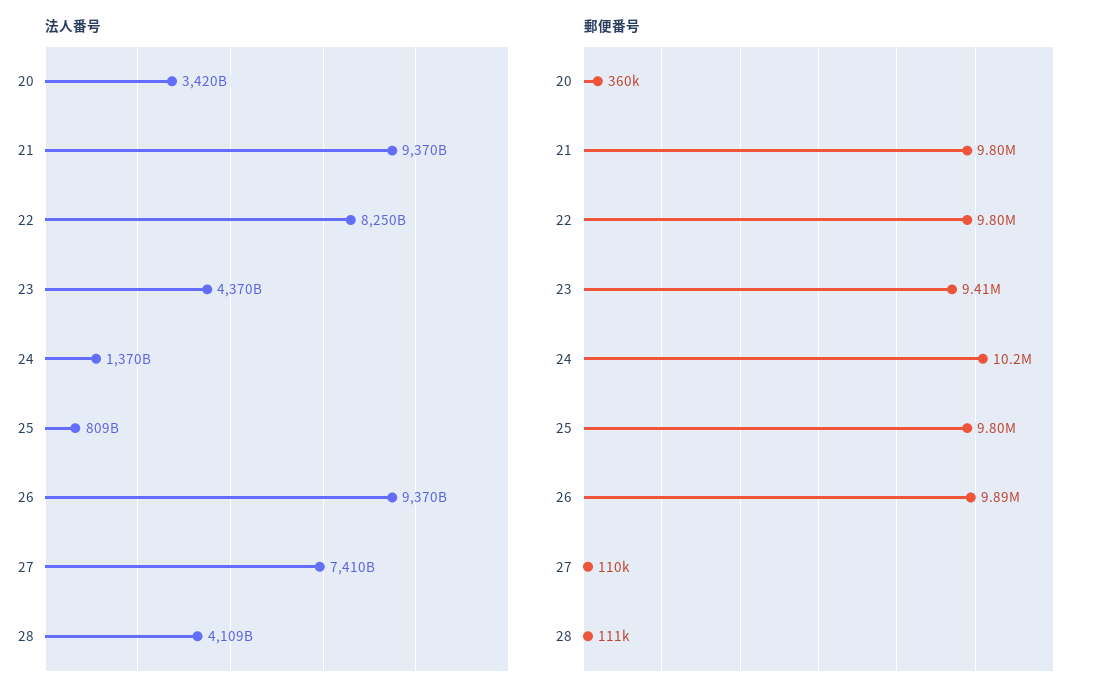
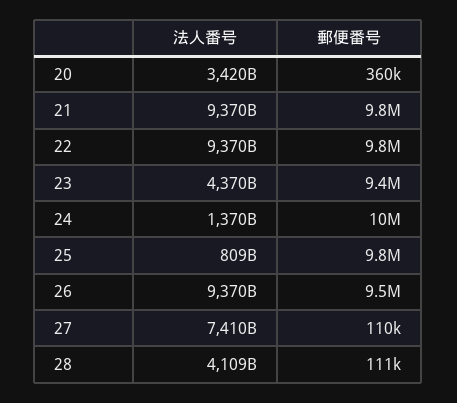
法人番号, 22: 8250000000000 -> 9370000000000
郵便番号, 26: 9890000 -> 9500000

